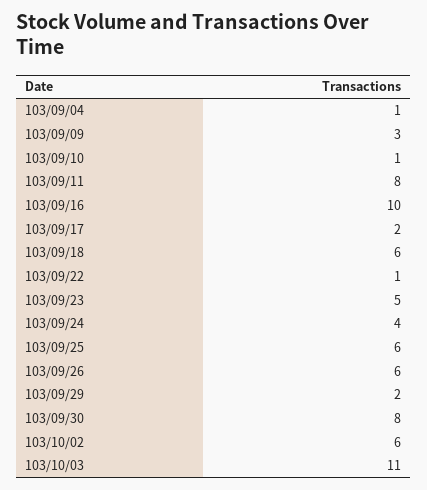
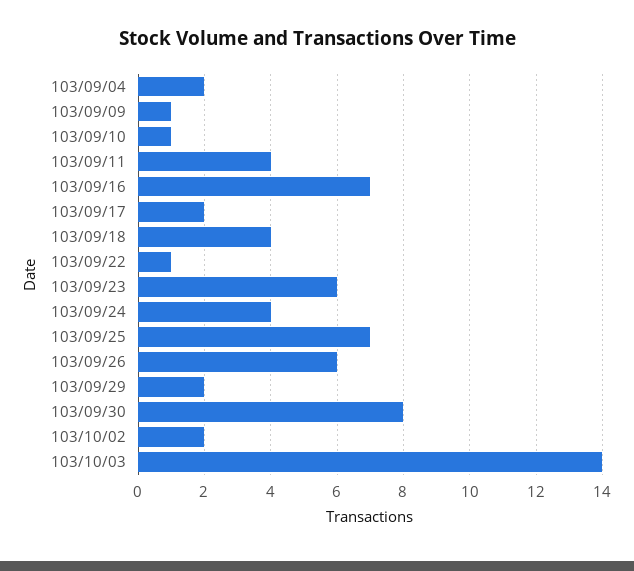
103/09/04: 1 -> 2
103/09/09: 3 -> 1
103/09/11: 8 -> 4
103/09/16: 10 -> 7
103/09/18: 6 -> 4
103/09/23: 5 -> 6
103/09/25: 6 -> 7
103/10/02: 6 -> 2
103/10/03: 11 -> 14

